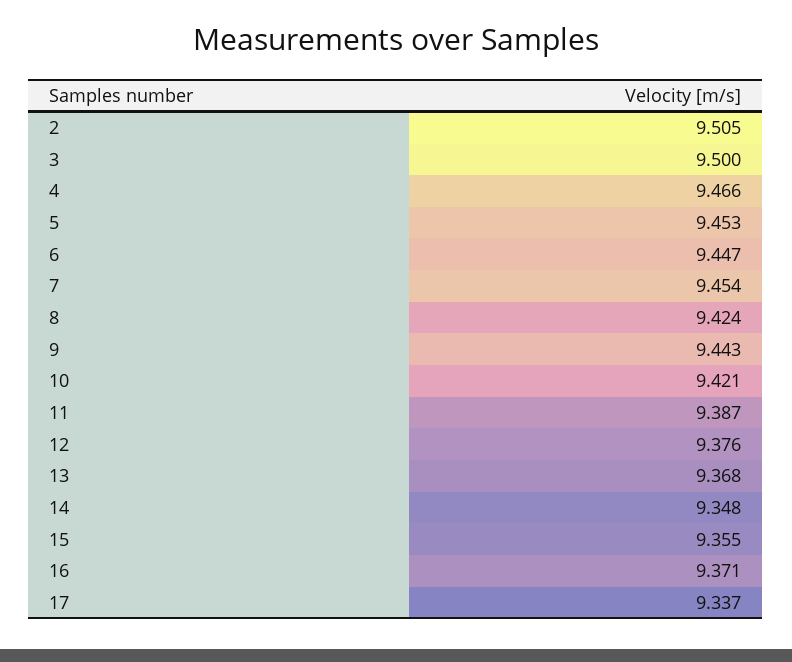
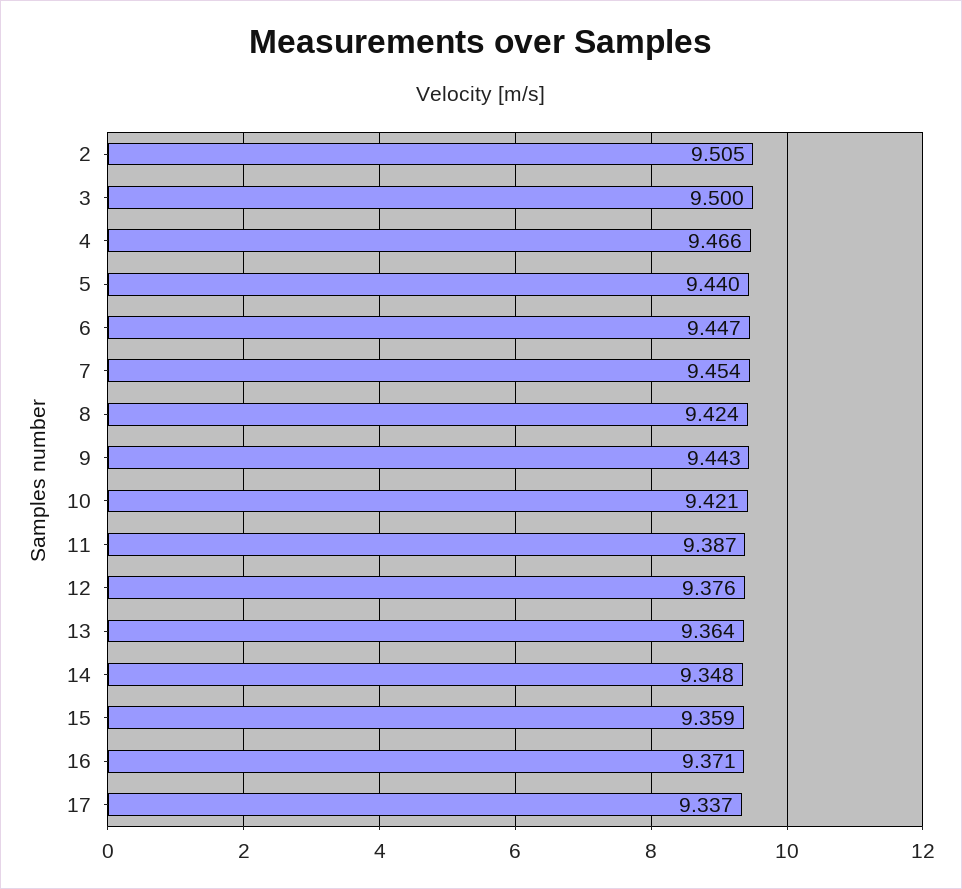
5: 9.453 -> 9.44
13: 9.368 -> 9.364
15: 9.355 -> 9.359

